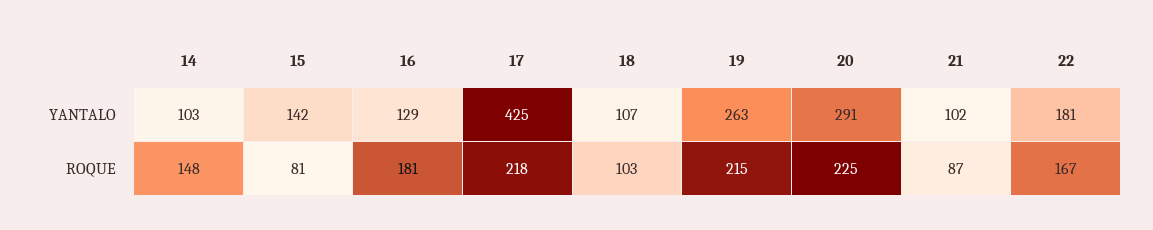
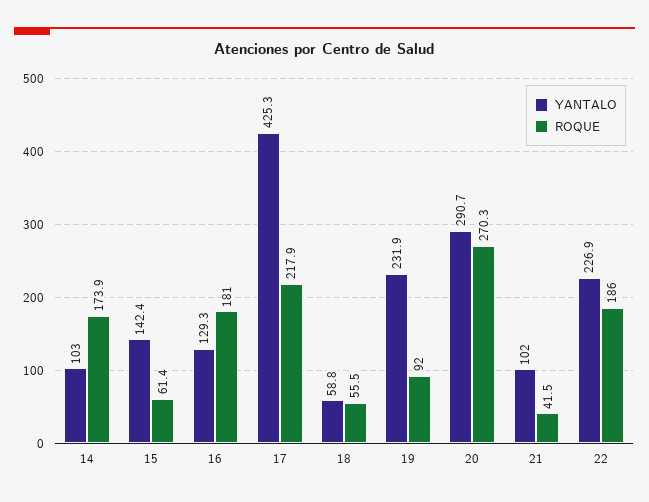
YANTALO, 18: 107 -> 58.8
YANTALO, 19: 263 -> 231.9
YANTALO, 22: 181 -> 226.9
ROQUE, 14: 148 -> 173.9
ROQUE, 15: 81 -> 61.4
ROQUE, 18: 103 -> 55.5
ROQUE, 19: 215 -> 92
ROQUE, 20: 225 -> 270.3
ROQUE, 21: 87 -> 41.5
ROQUE, 22: 167 -> 186

